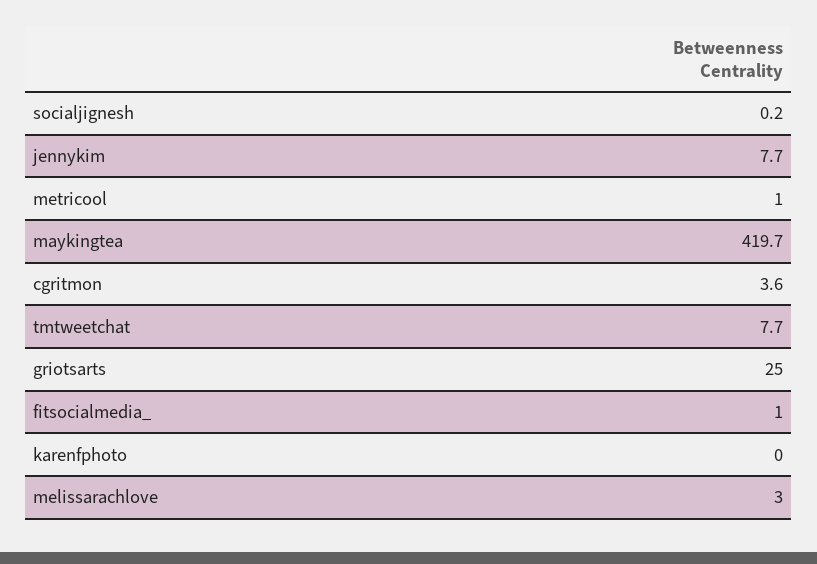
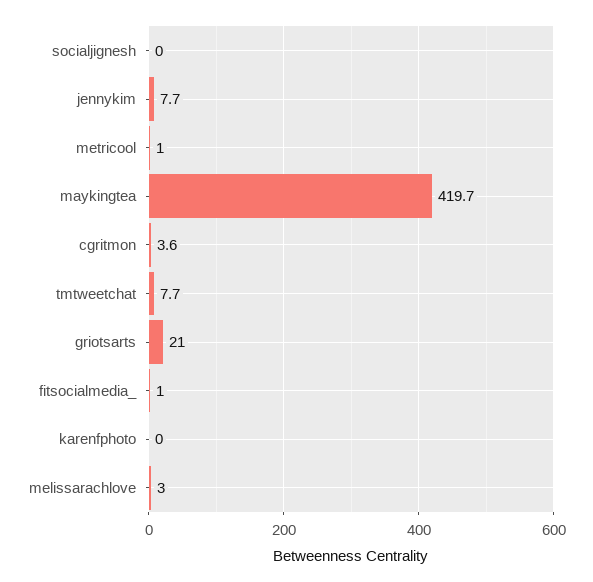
socialjignesh: 0.2 -> 0
griotsarts: 25 -> 21

